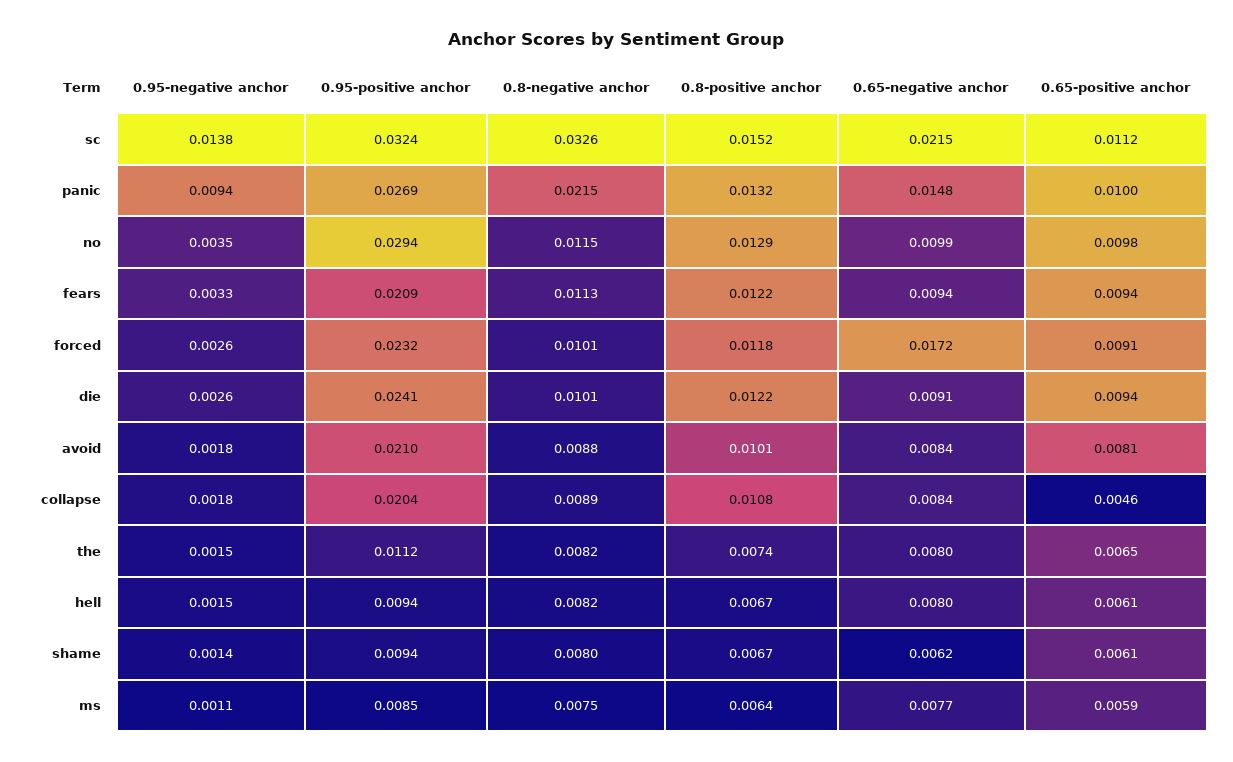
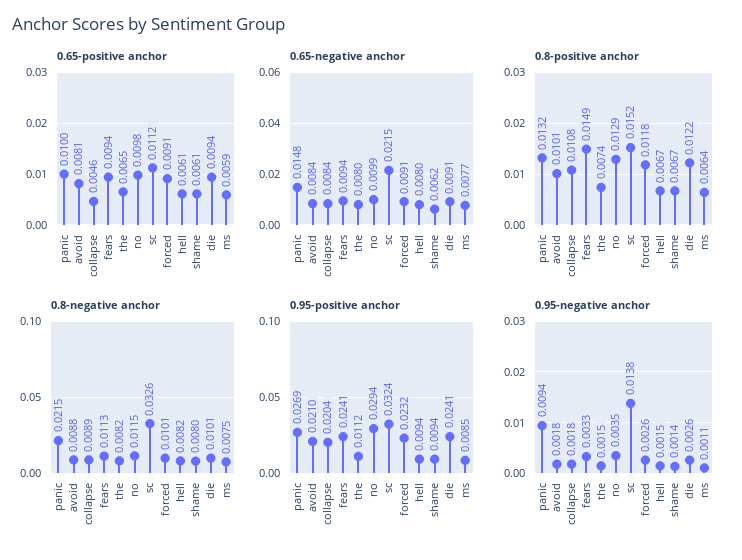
0.95-positive anchor, fears: 0.0209 -> 0.0241
0.8-positive anchor, fears: 0.0122 -> 0.0149
0.65-negative anchor, forced: 0.0172 -> 0.0091

